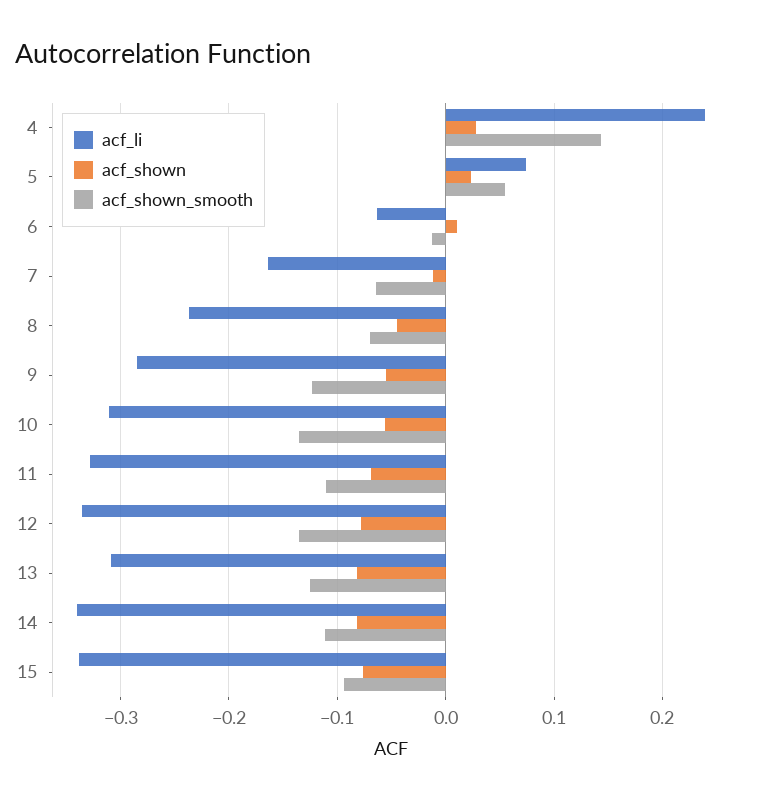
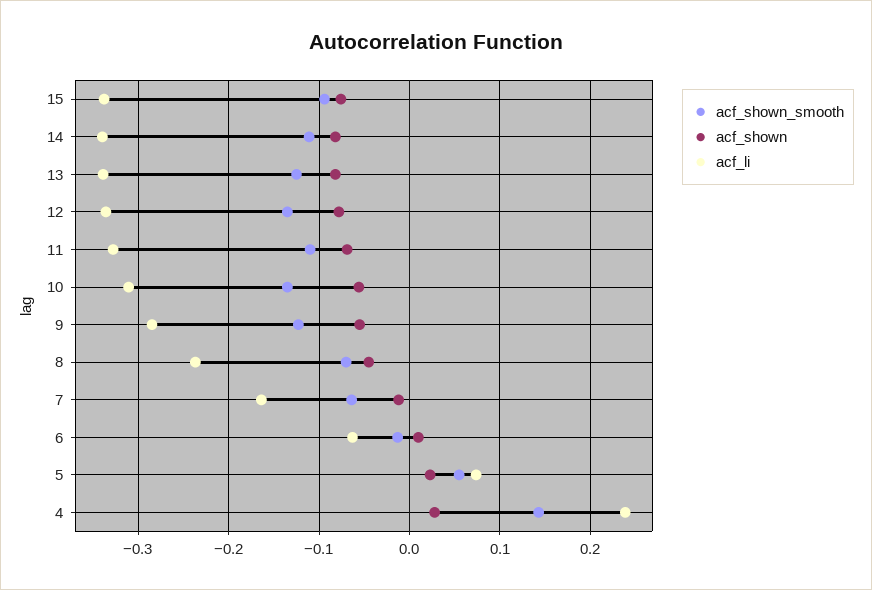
acf_li, 13: -0.31 -> -0.34

